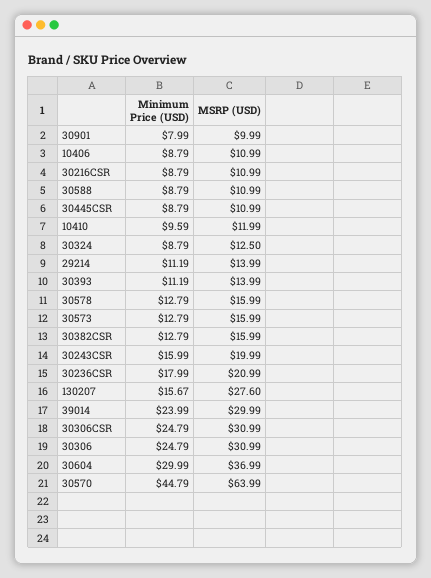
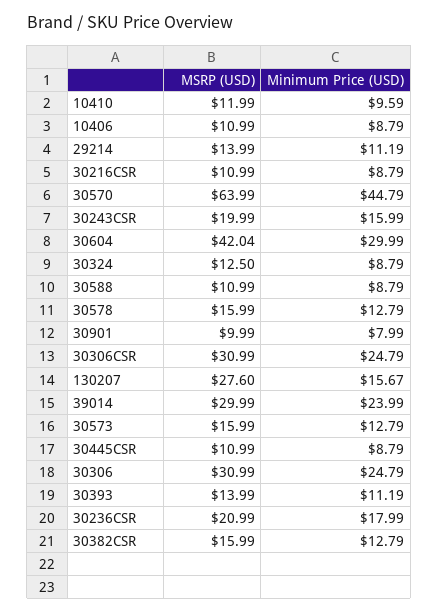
MSRP (USD), 30604: 36.99 -> 42.04

